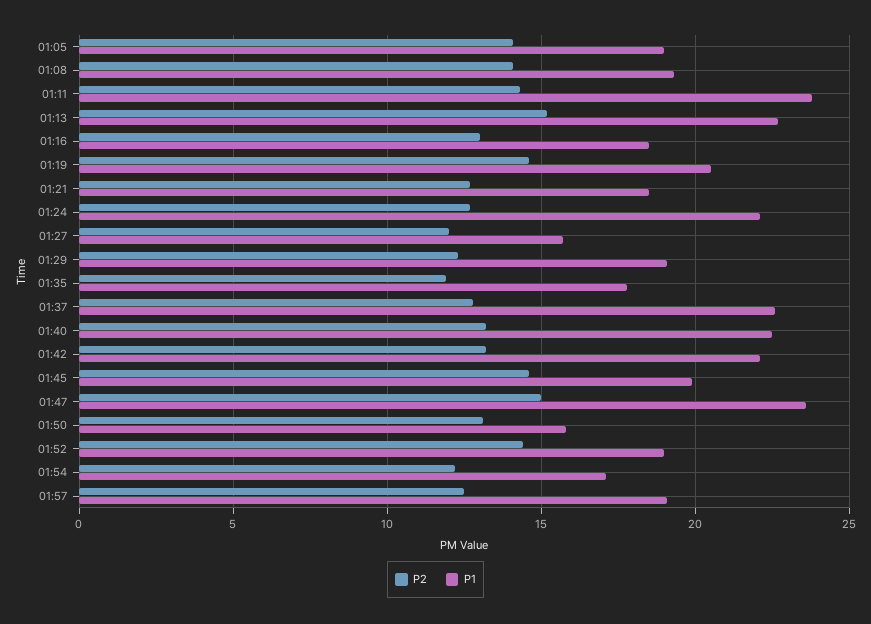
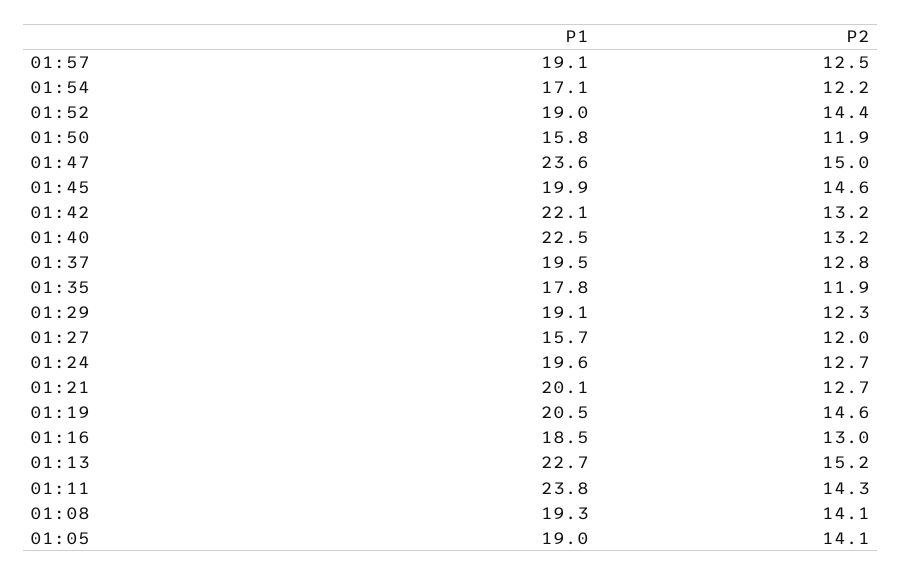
P1, 01:21: 18.5 -> 20.1
P1, 01:24: 22 -> 19.6
P1, 01:37: 22.5 -> 19.5
P2, 01:50: 13 -> 11.9

